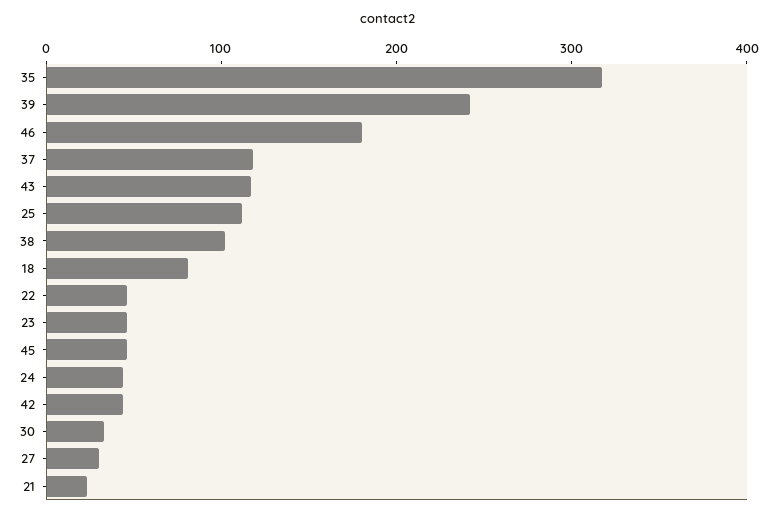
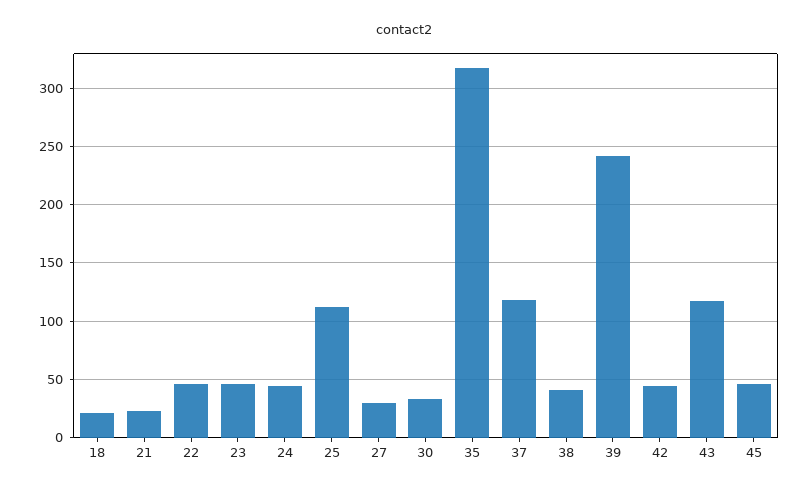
46: 180 -> none
38: 100 -> 40
18: 80 -> 20

